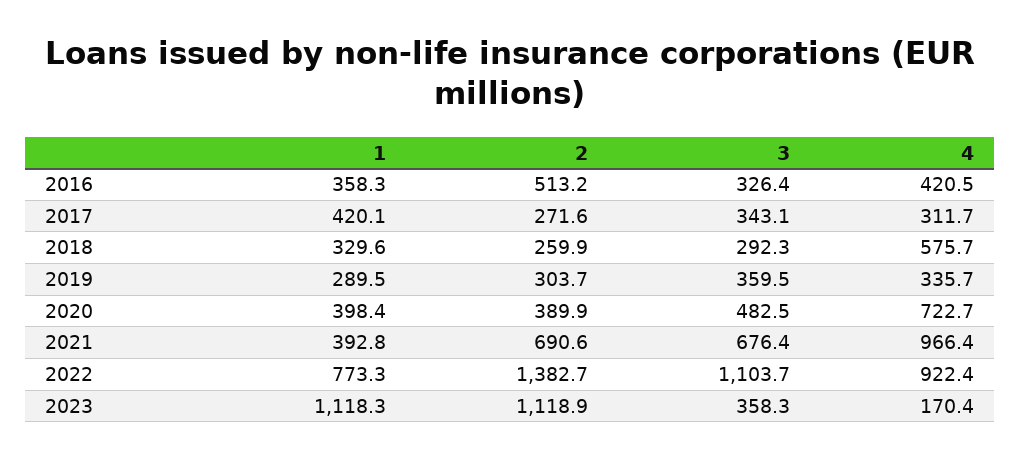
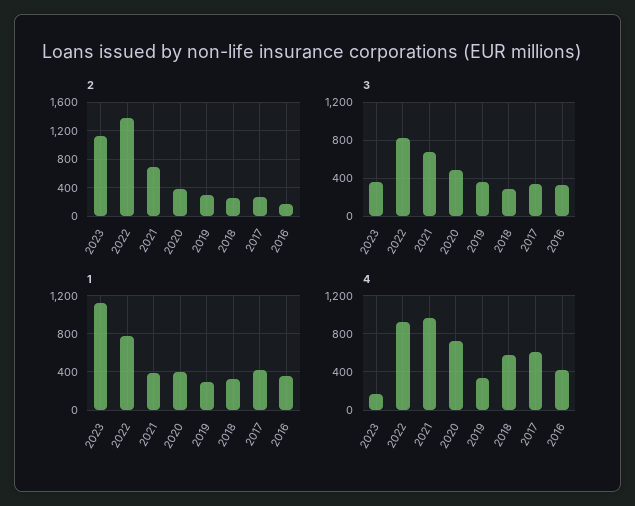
2, 2016: 513.2 -> 200
4, 2017: 311.7 -> 600
3, 2022: 1103.7 -> 800

